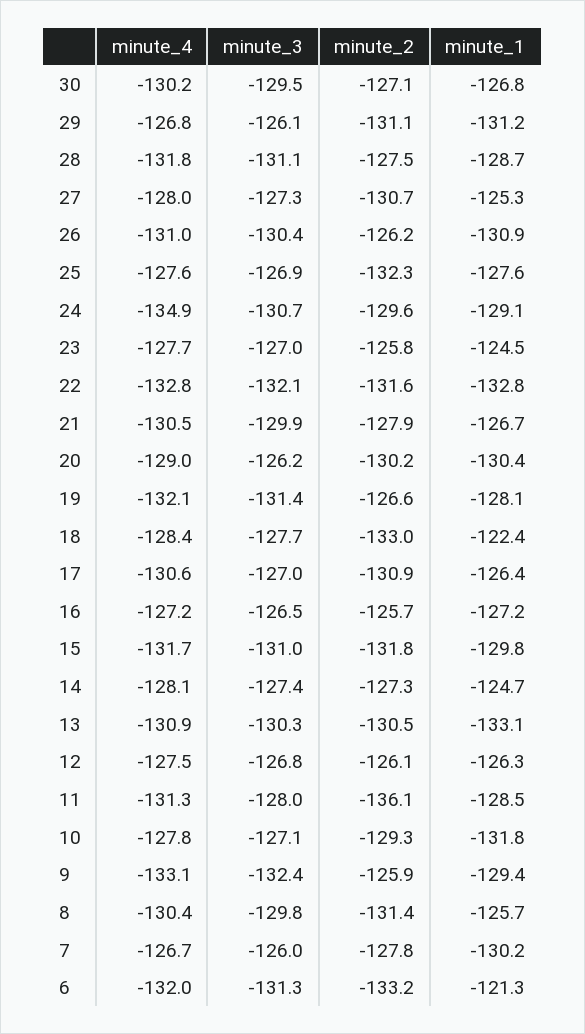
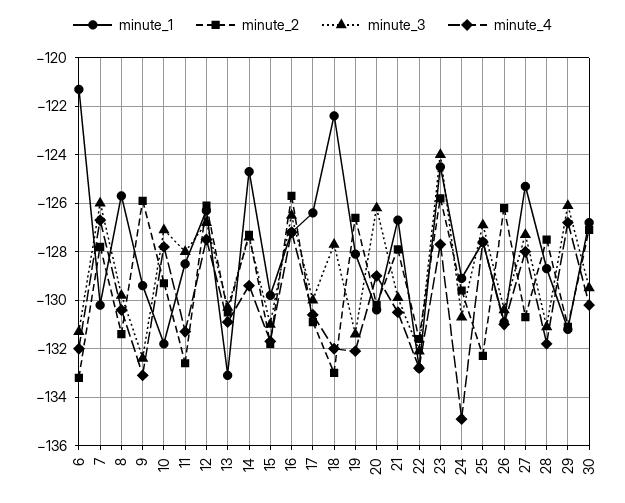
minute_3, 23: -127 -> -124
minute_4, 18: -128.4 -> -132
minute_3, 17: -127 -> -130
minute_4, 14: -128.1 -> -129.5
minute_2, 11: -136.1 -> -132.5

